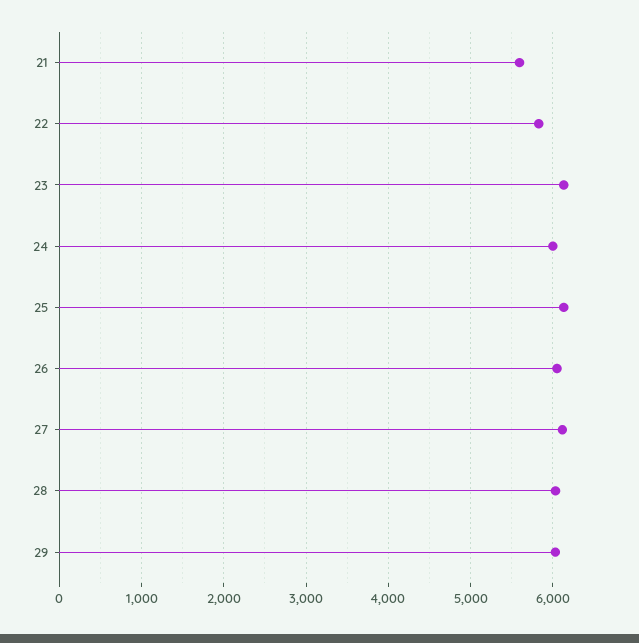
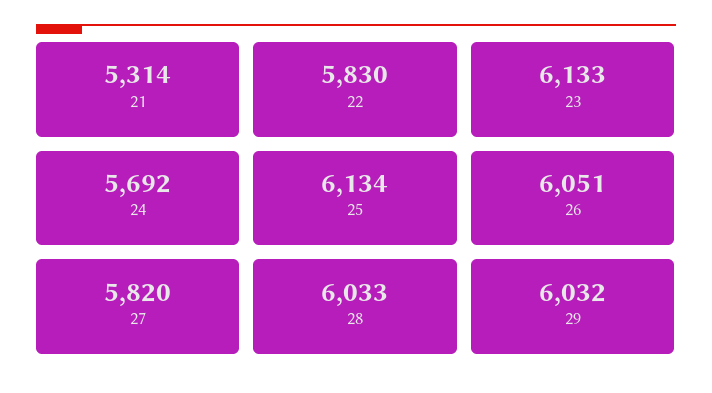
21: 5600 -> 5314
24: 6000 -> 5692
27: 6100 -> 5820

